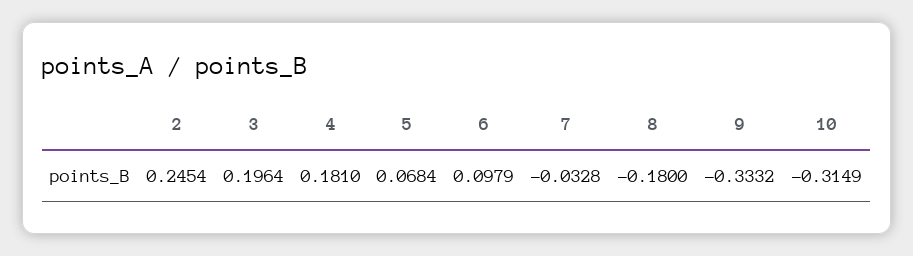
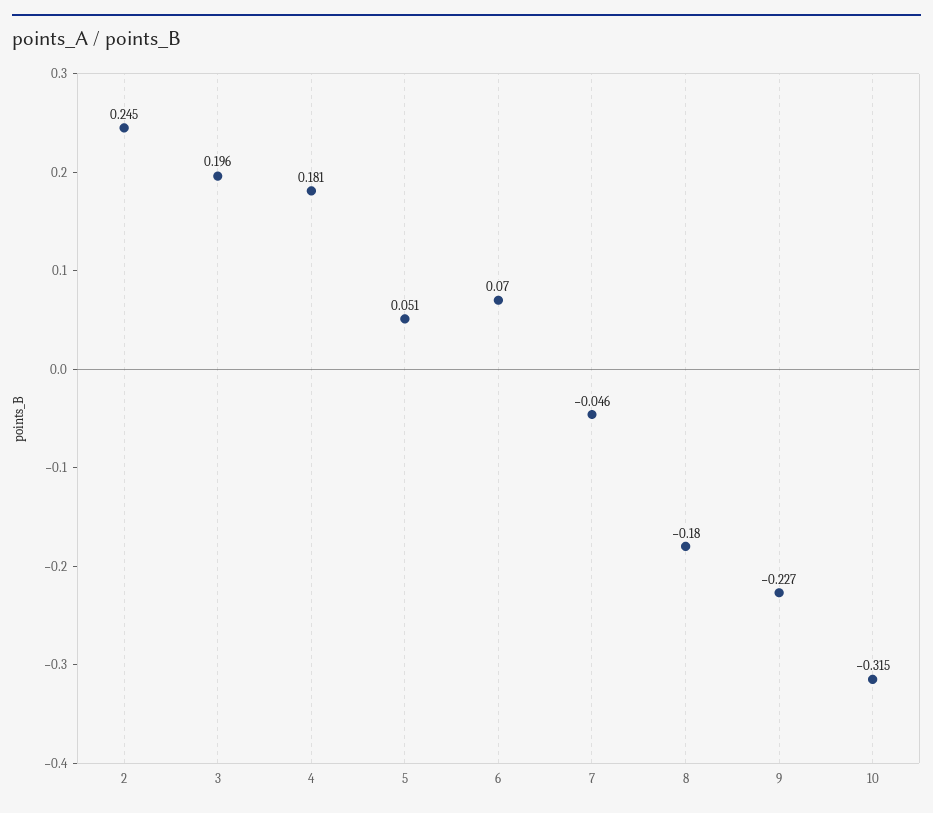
5: 0.0684 -> 0.051
6: 0.0979 -> 0.07
7: -0.0328 -> -0.046
9: -0.3332 -> -0.227

